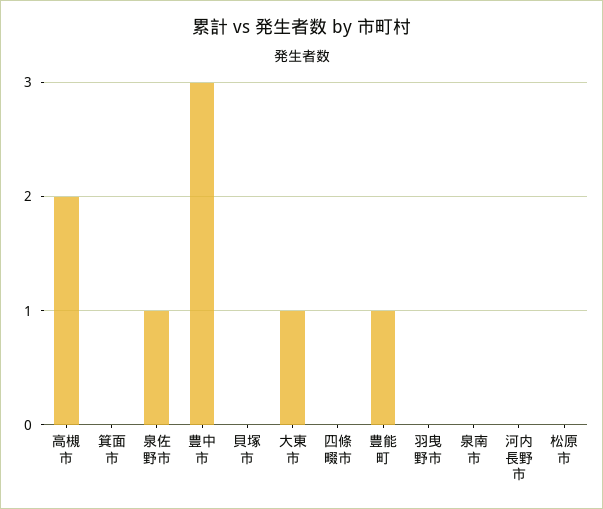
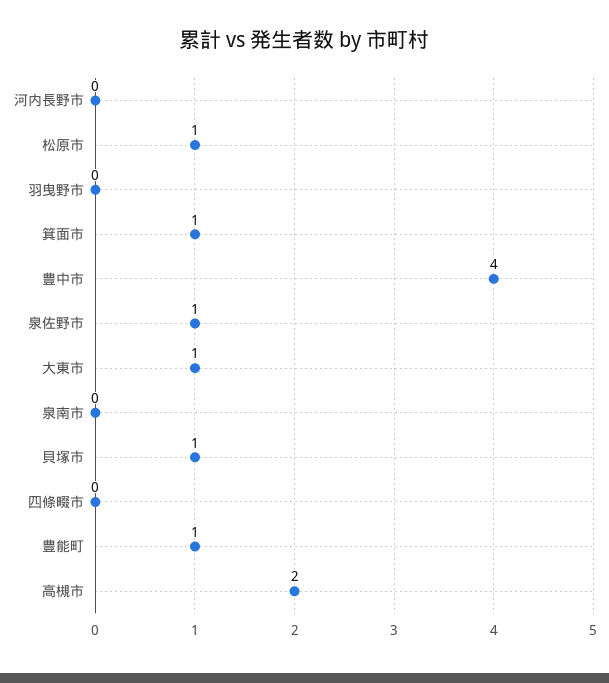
箕面市: 0 -> 1
豊中市: 3 -> 4
貝塚市: 0 -> 1
松原市: 0 -> 1

